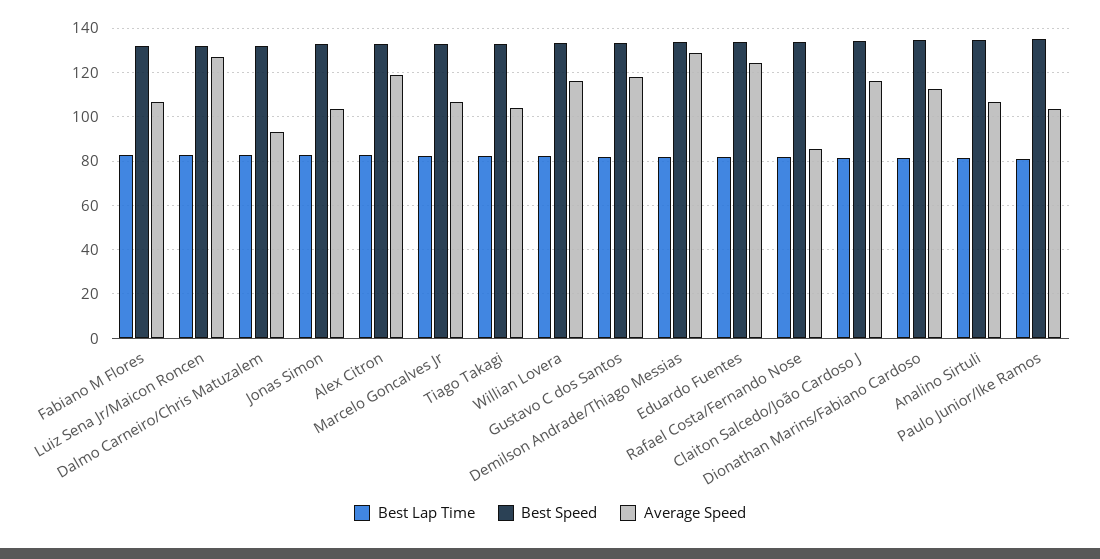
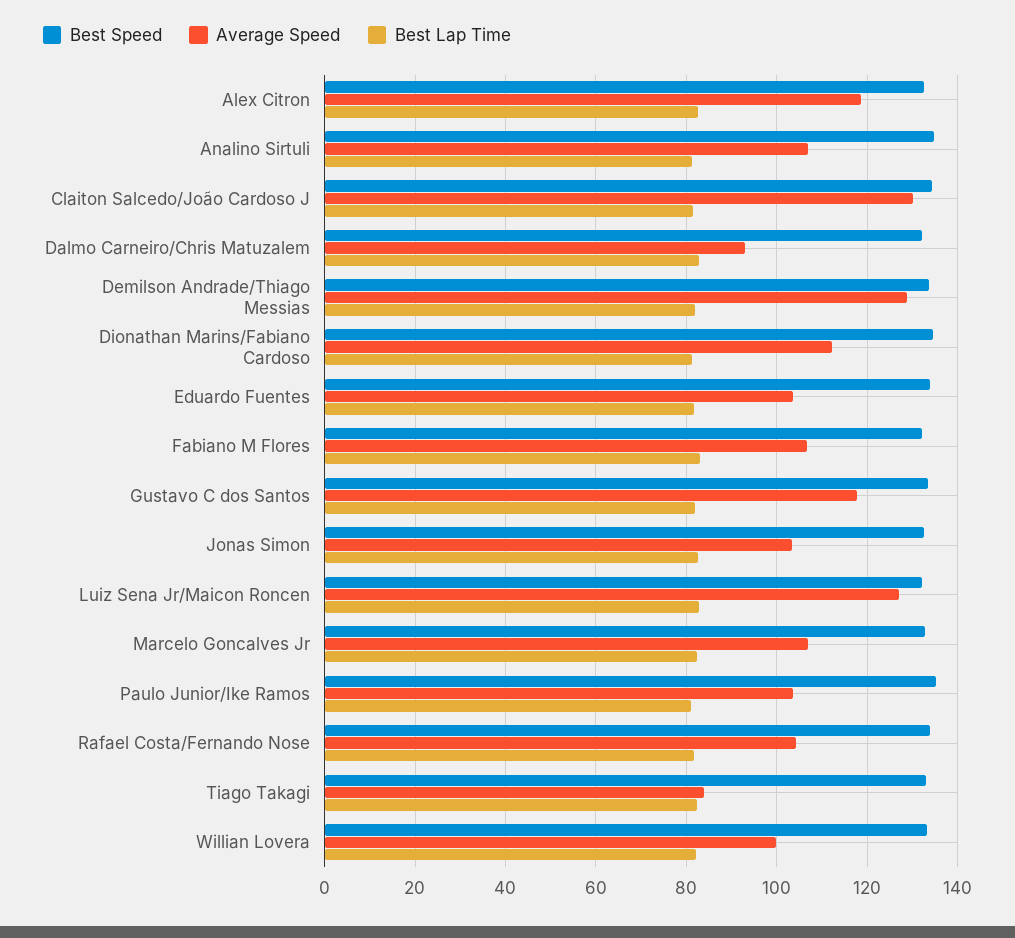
Average Speed, Tiago Takagi: 105 -> 84
Average Speed, Willian Lovera: 115 -> 100
Average Speed, Eduardo Fuentes: 125 -> 104
Average Speed, Rafael Costa/Fernando Nose: 85 -> 104
Average Speed, Claiton Salcedo/João Cardoso J: 115 -> 130

